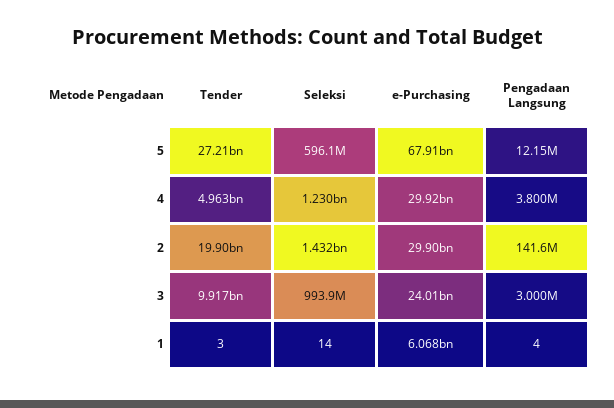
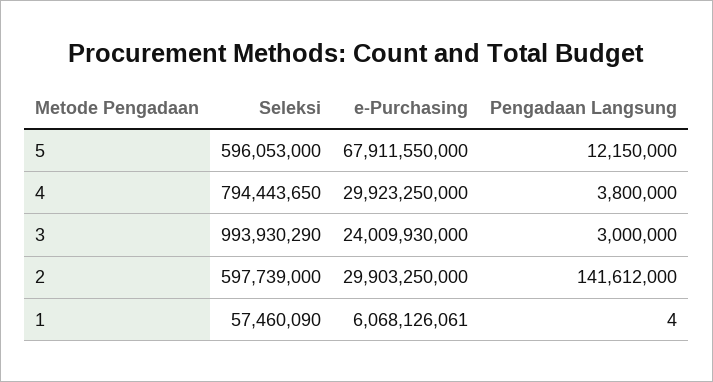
Tender, 5: 27210000000 -> none
Tender, 4: 4963000000 -> none
Seleksi, 4: 1230000000 -> 794443650
Tender, 2: 19900000000 -> none
Seleksi, 2: 1432000000 -> 597739000
Tender, 3: 9917000000 -> none
Tender, 1: 3 -> none
Seleksi, 1: 14 -> 57460090

